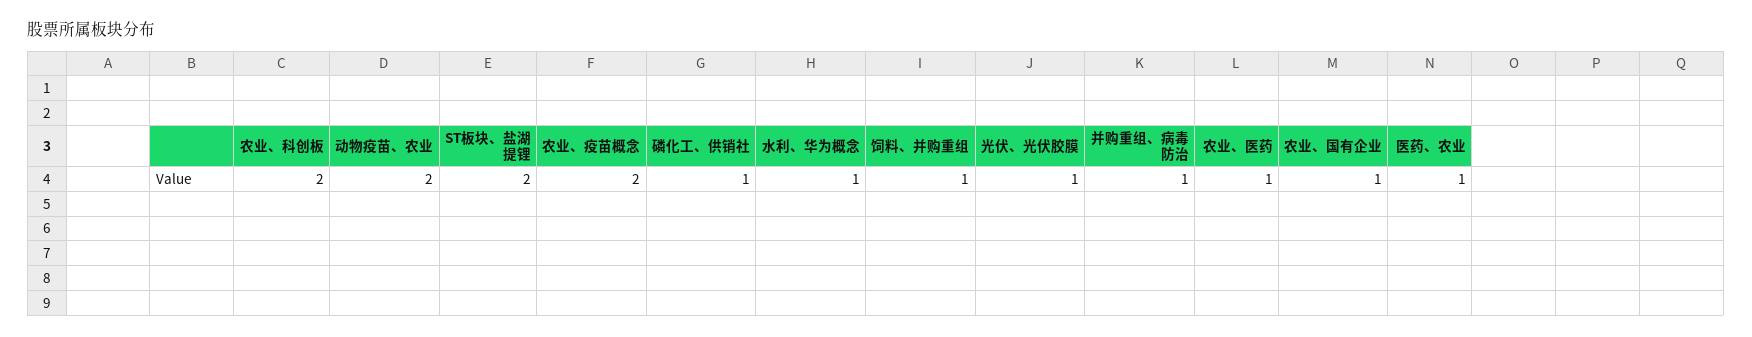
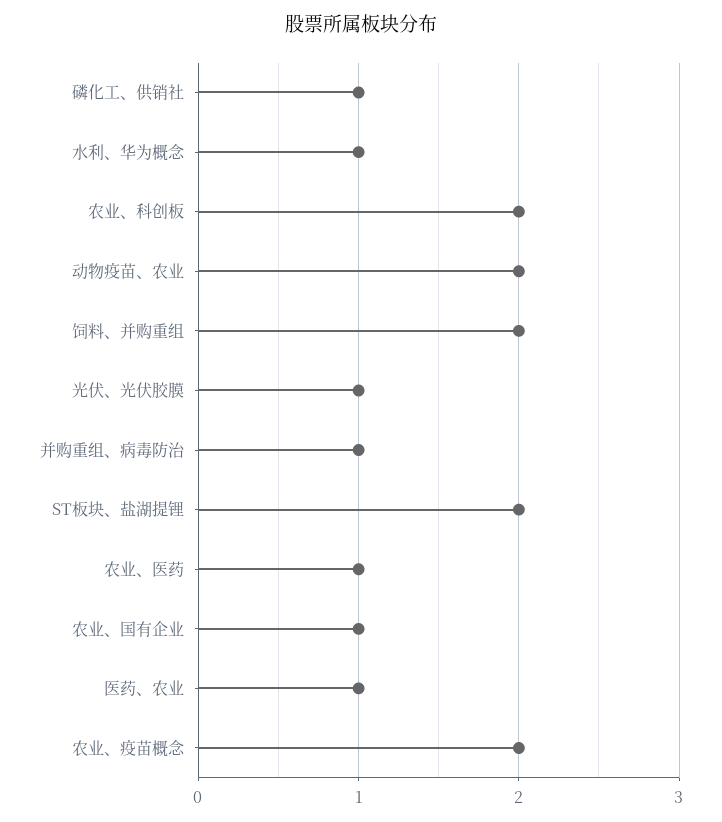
饲料、并购重组: 1 -> 2

